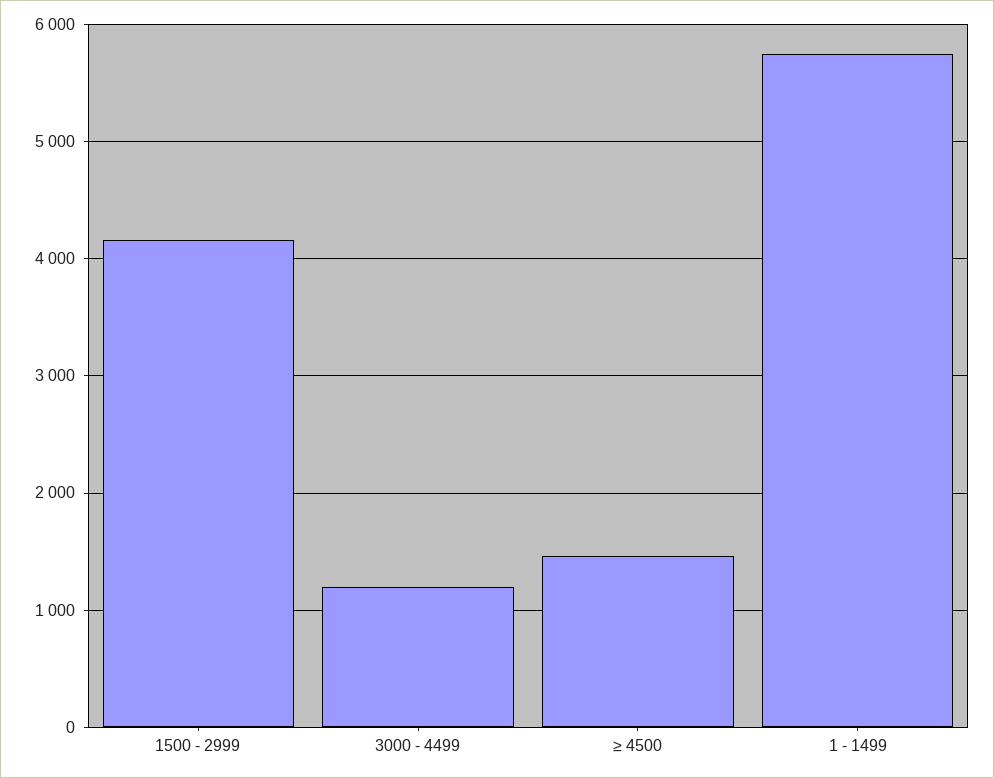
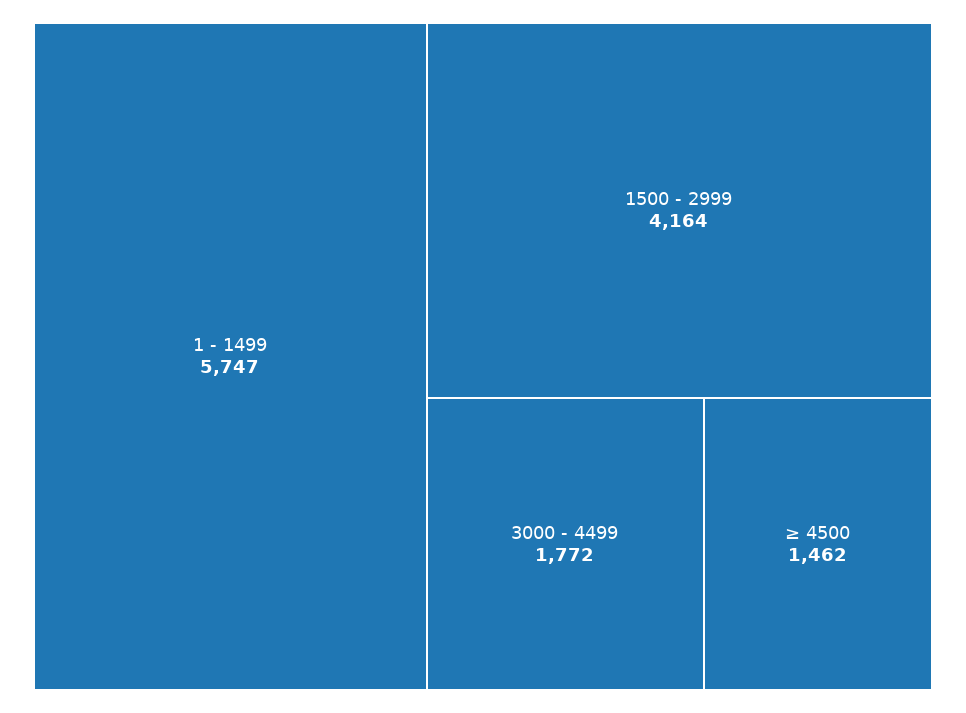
3000 - 4499: 1200 -> 1772

